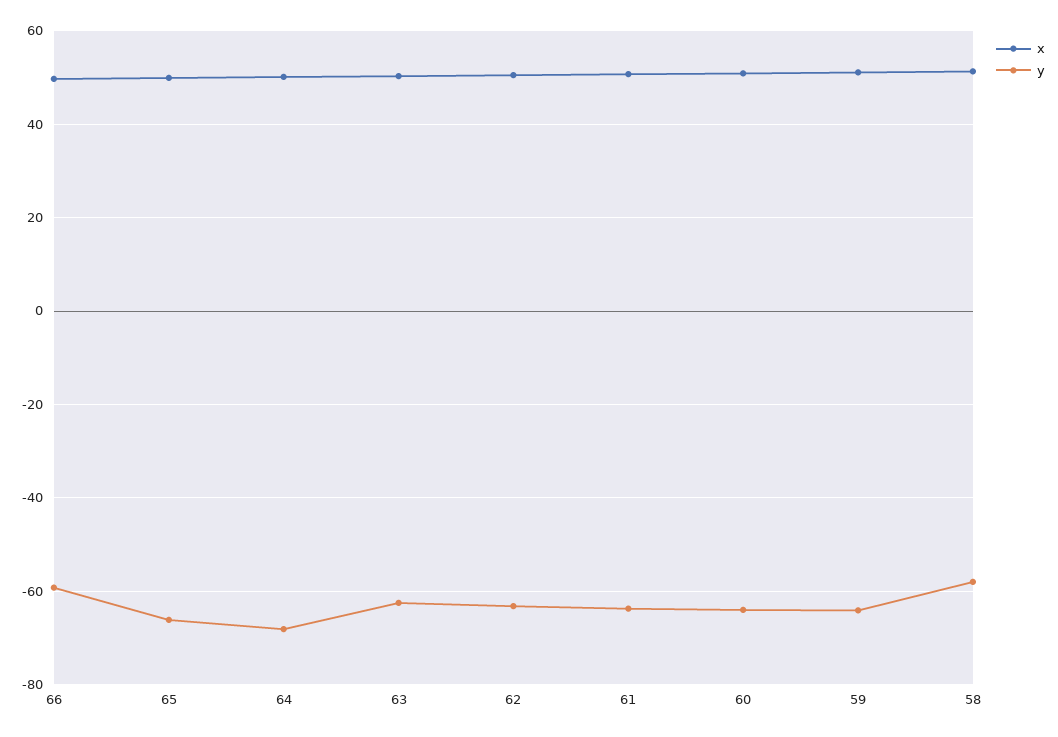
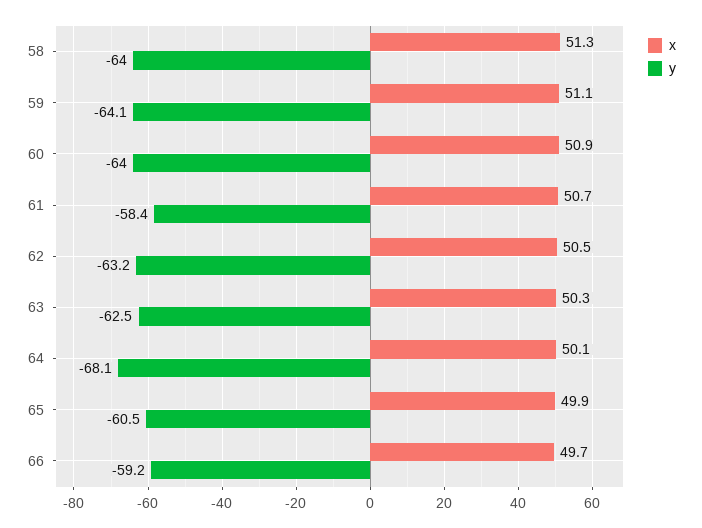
y, 65: -66 -> -60.5
y, 61: -64 -> -58.4
y, 58: -58 -> -64

